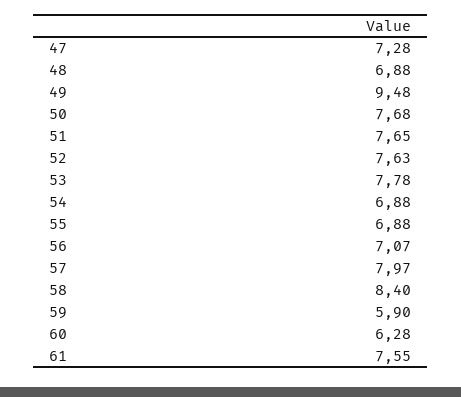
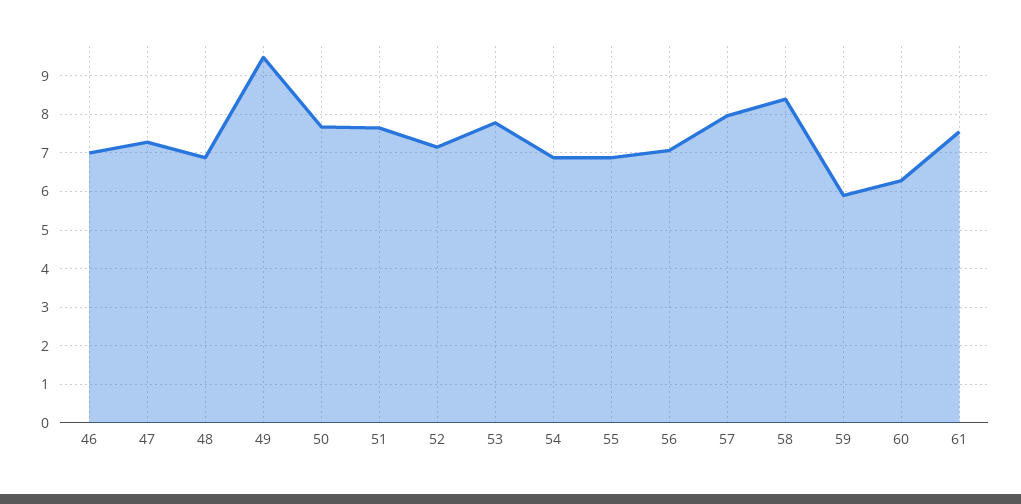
52: 7.63 -> 7.2
46: none -> 7

